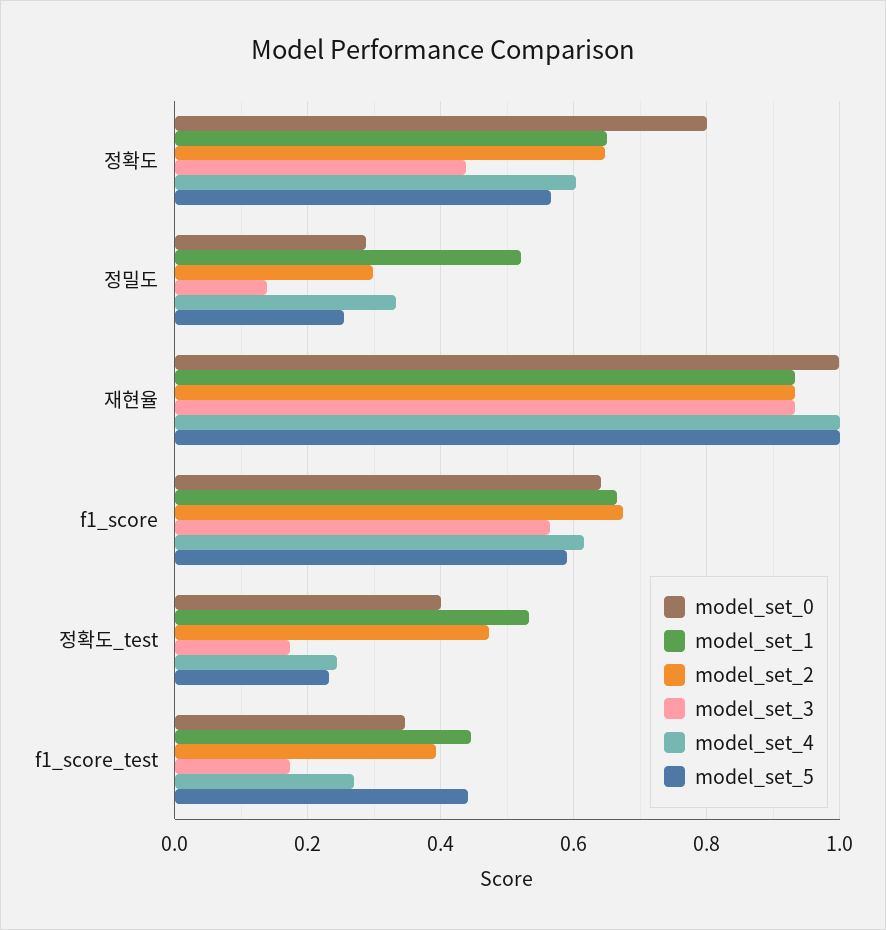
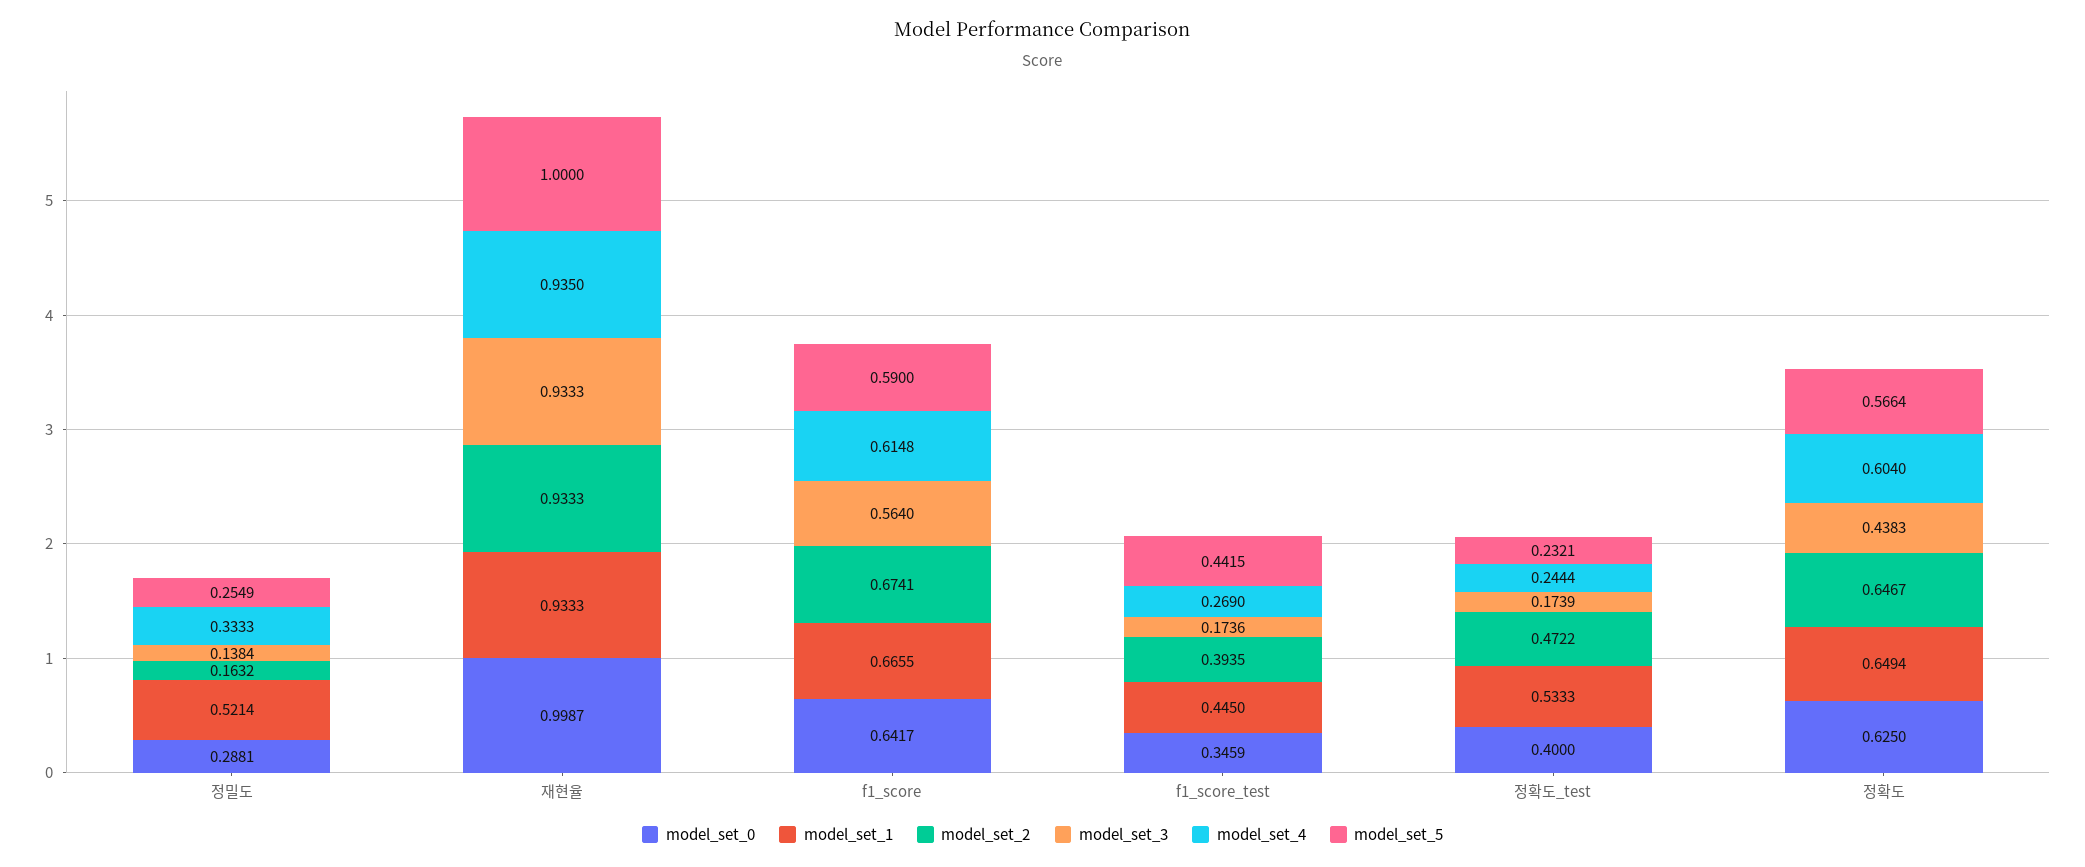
model_set_0, 정확도: 0.8 -> 0.625
model_set_2, 정밀도: 0.3 -> 0.1632
model_set_4, 재현율: 1 -> 0.935

